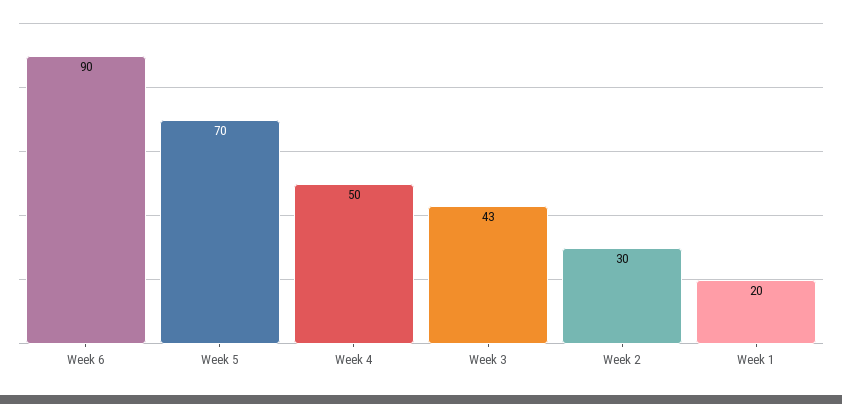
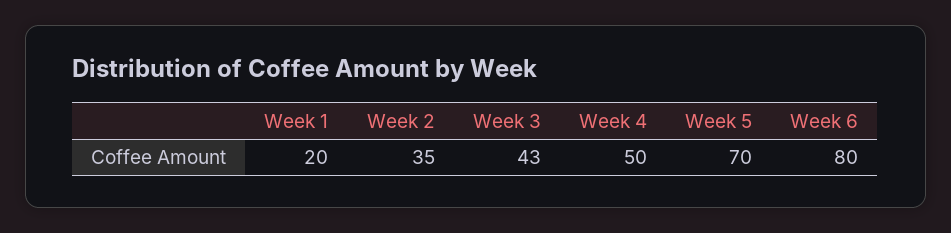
Week 6: 90 -> 80
Week 2: 30 -> 35

